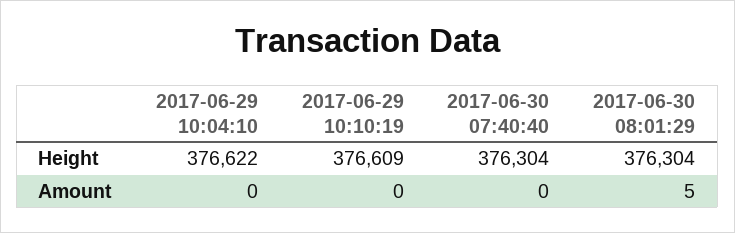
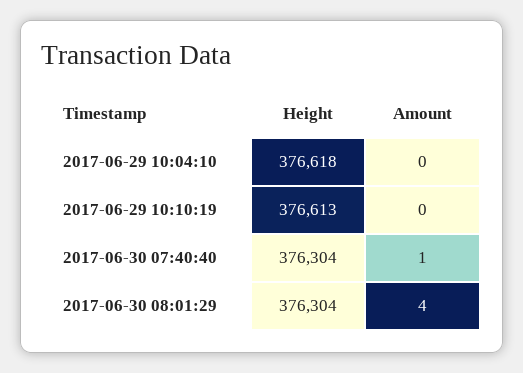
2017-06-29 10:04:10, Height: 376622 -> 376618
2017-06-29 10:10:19, Height: 376609 -> 376613
2017-06-30 07:40:40, Amount: 0 -> 1
2017-06-30 08:01:29, Amount: 5 -> 4

